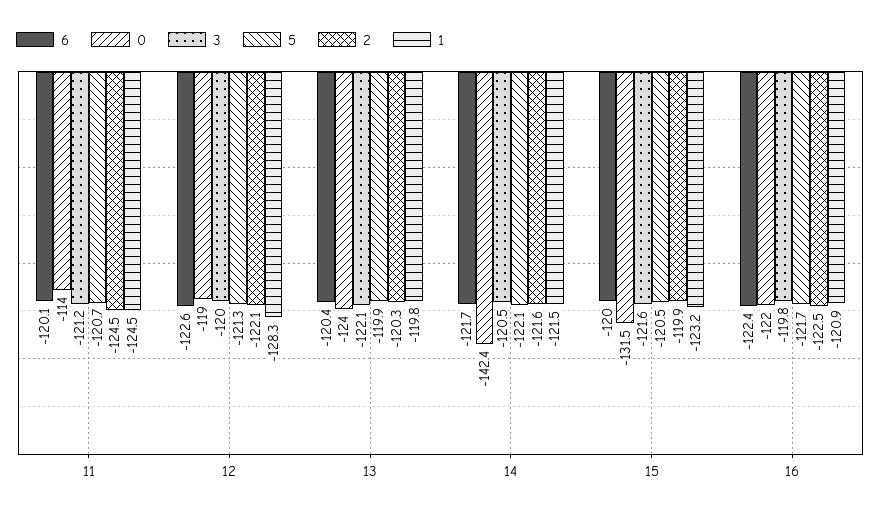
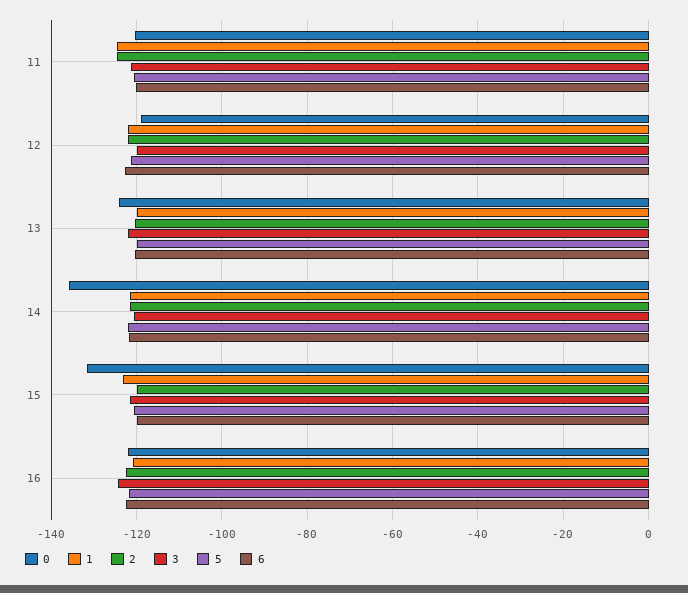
0, 11: -114 -> -120
1, 12: -128.3 -> -122
0, 14: -142.4 -> -136
3, 16: -119.8 -> -124

